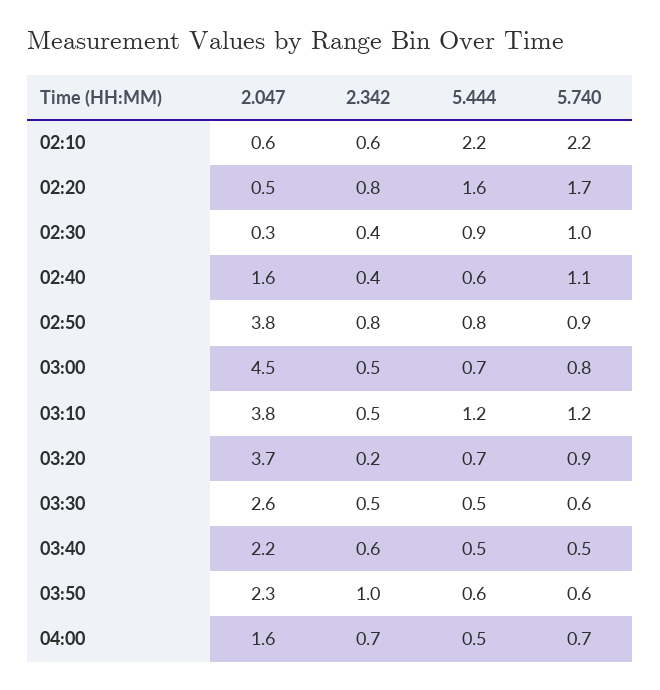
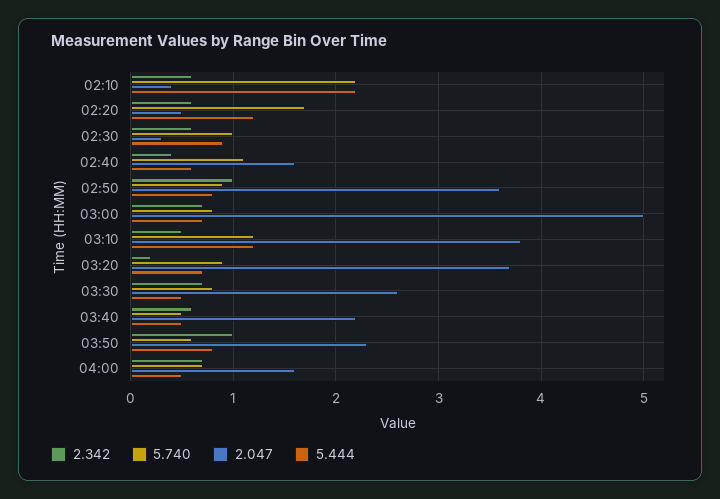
2.047, 02:10: 0.6 -> 0.4
2.342, 02:20: 0.8 -> 0.6
5.444, 02:20: 1.6 -> 1.2
2.342, 02:30: 0.4 -> 0.6
2.047, 02:50: 3.8 -> 3.6
2.342, 02:50: 0.8 -> 1
2.047, 03:00: 4.5 -> 5
2.342, 03:00: 0.5 -> 0.7
2.342, 03:30: 0.5 -> 0.7
5.740, 03:30: 0.6 -> 0.8
5.444, 03:50: 0.6 -> 0.8

